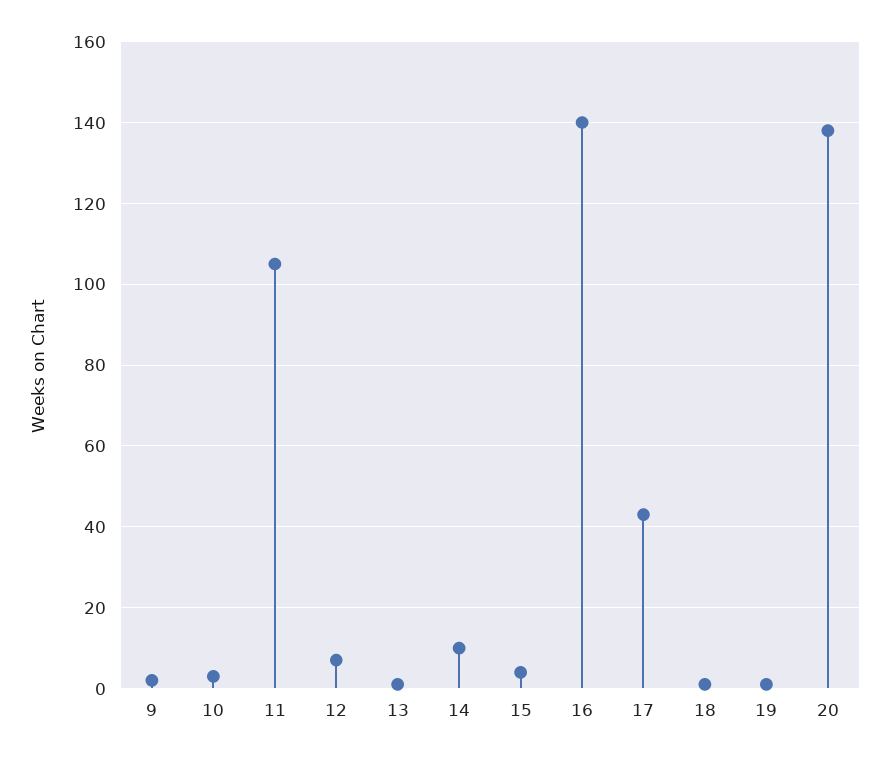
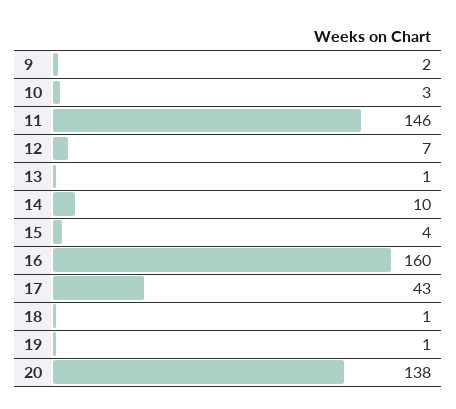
11: 105 -> 146
16: 140 -> 160

